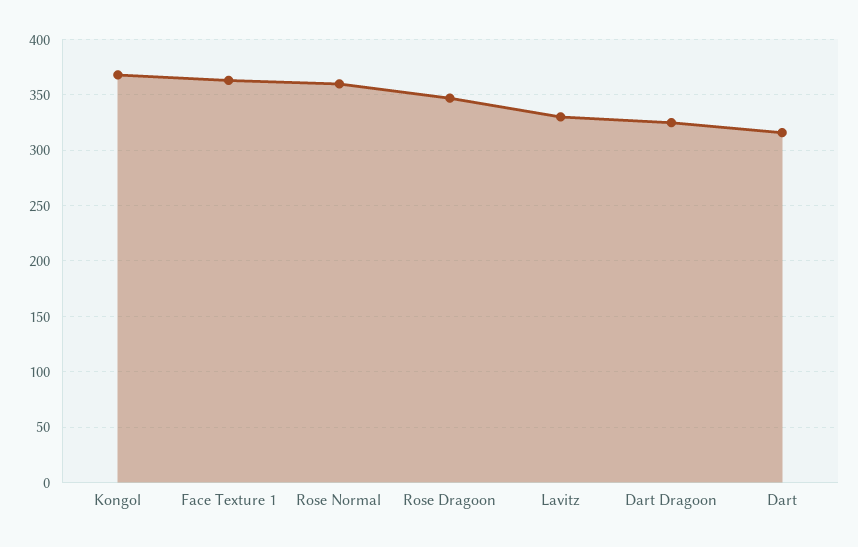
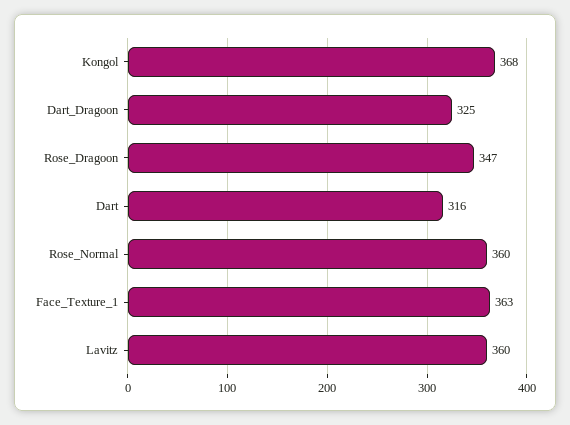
Lavitz: 330 -> 360

